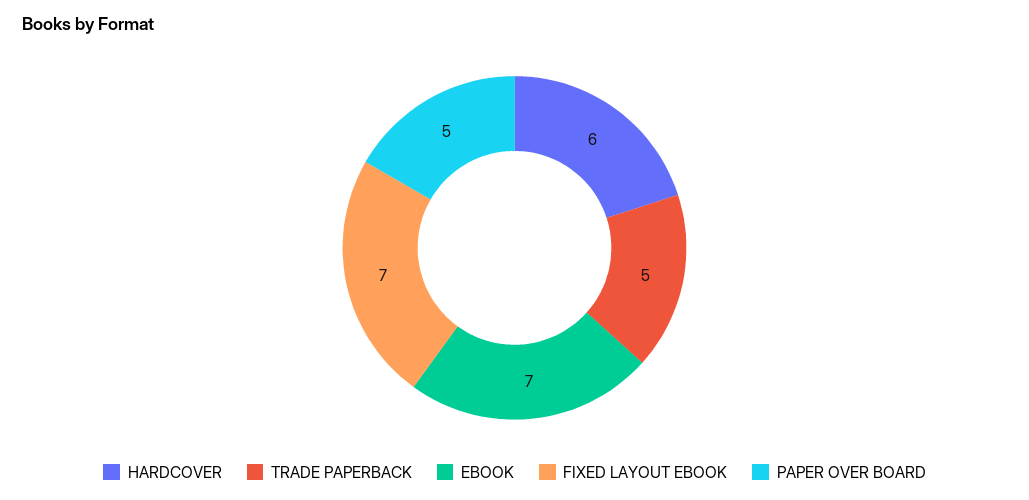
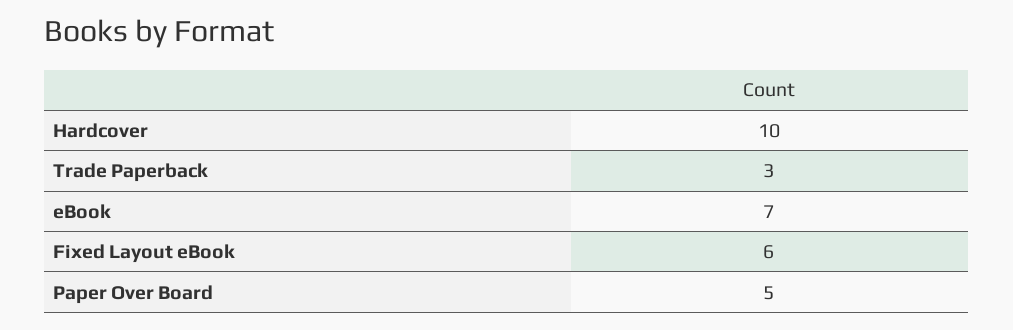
HARDCOVER: 6 -> 10
TRADE PAPERBACK: 5 -> 3
FIXED LAYOUT EBOOK: 7 -> 6

